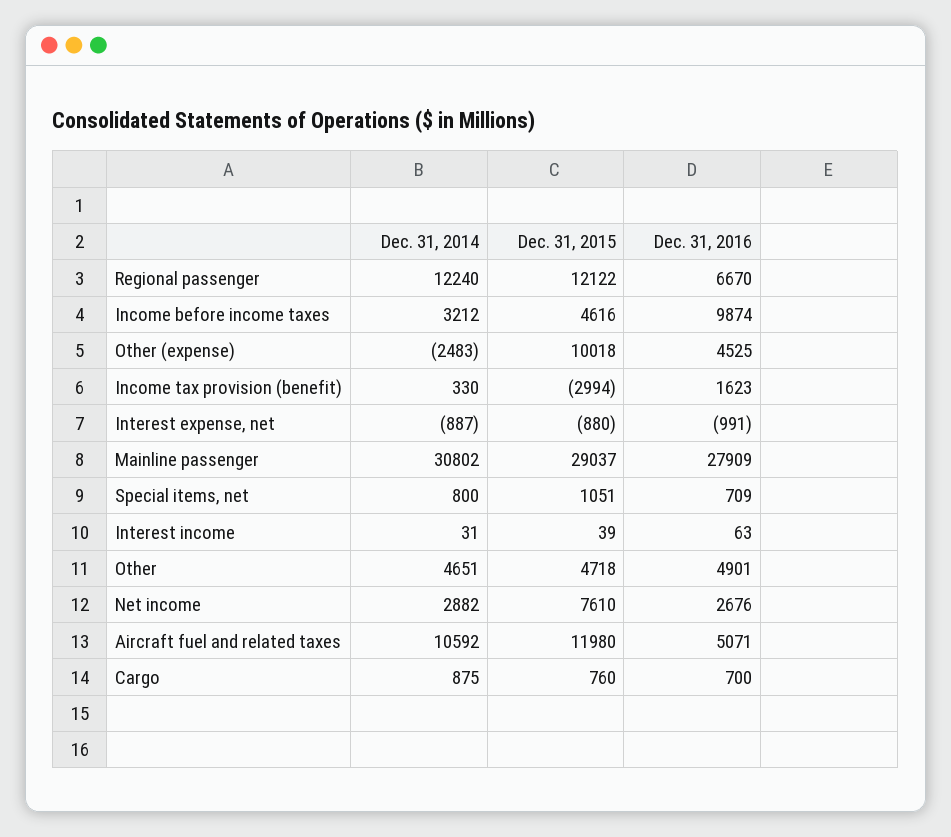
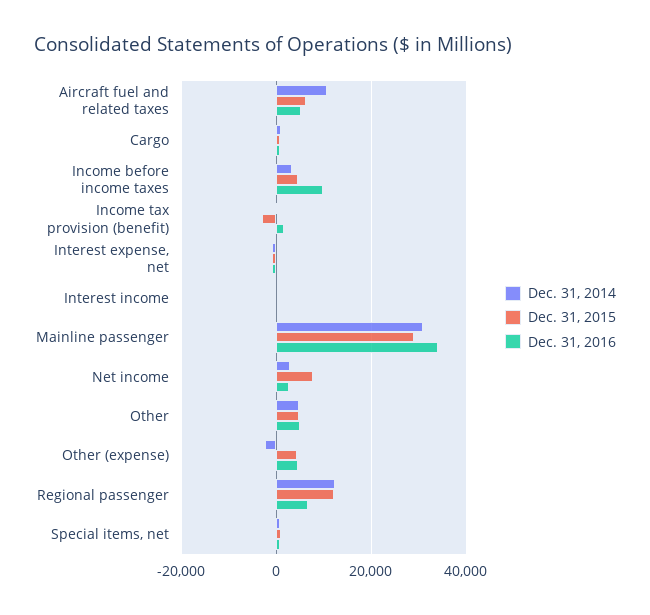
Dec. 31, 2015, Other (expense): 10018 -> 4000
Dec. 31, 2016, Mainline passenger: 27909 -> 34000
Dec. 31, 2015, Aircraft fuel and related taxes: 11980 -> 6000

